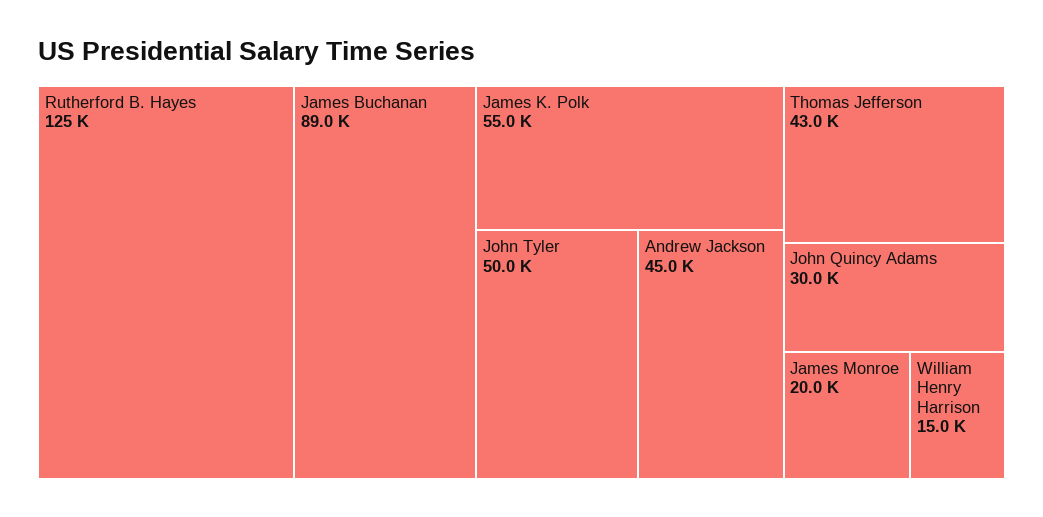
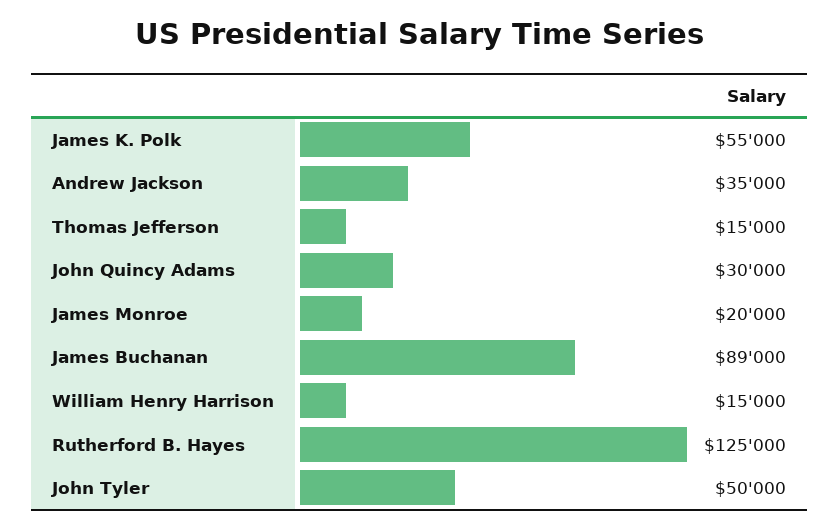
Andrew Jackson: 45000 -> 35000
Thomas Jefferson: 43000 -> 15000

